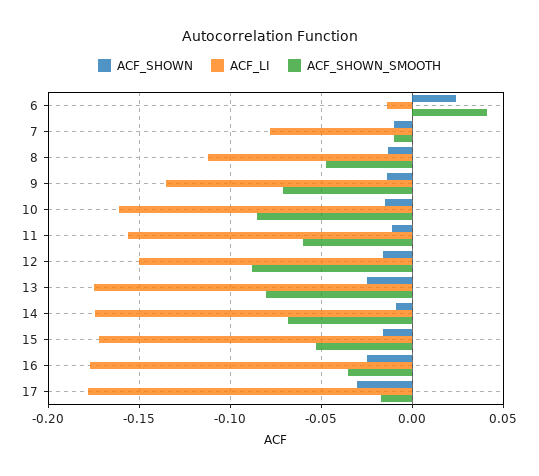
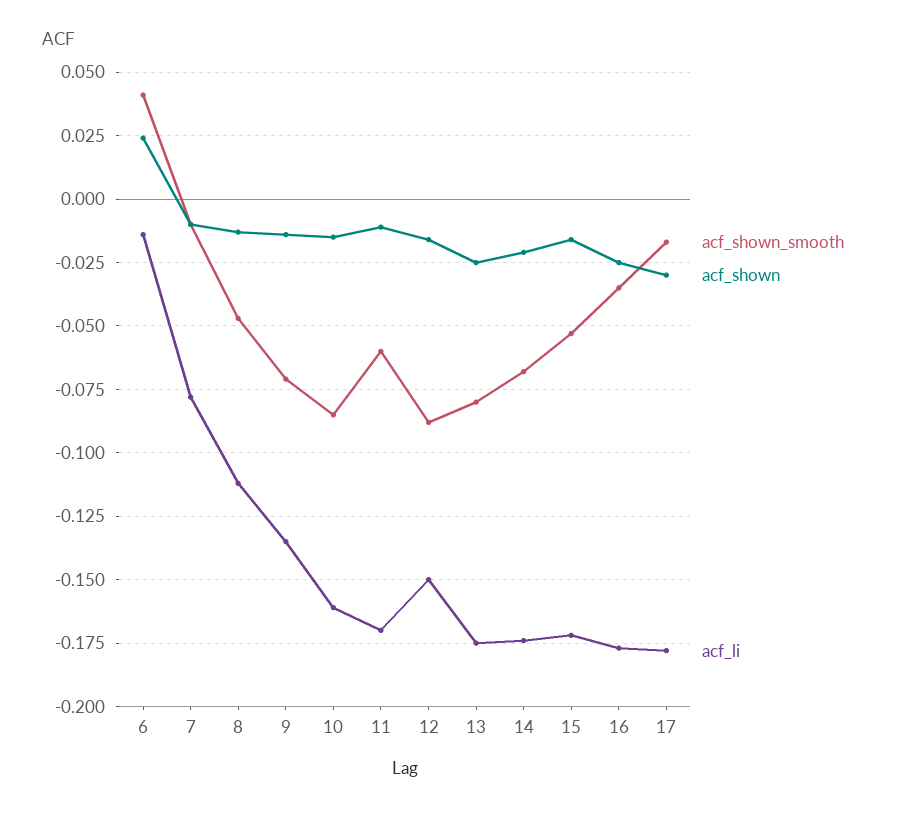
ACF_LI, 11: -0.155 -> -0.17
ACF_SHOWN, 14: -0.01 -> -0.02

